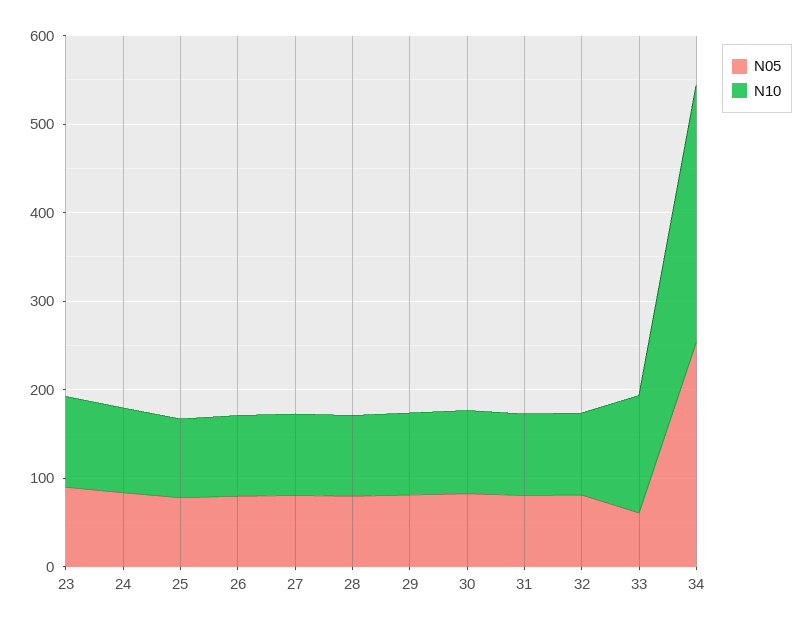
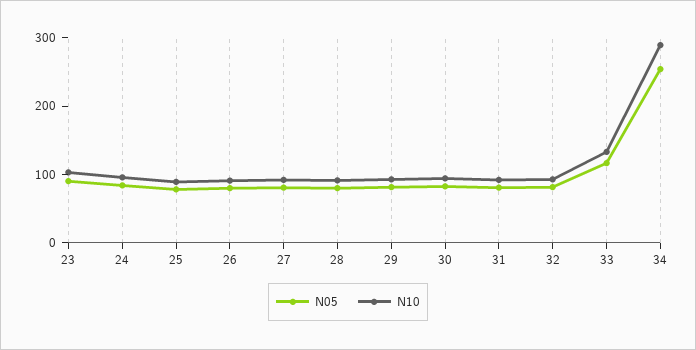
N05, 33: 60 -> 120

